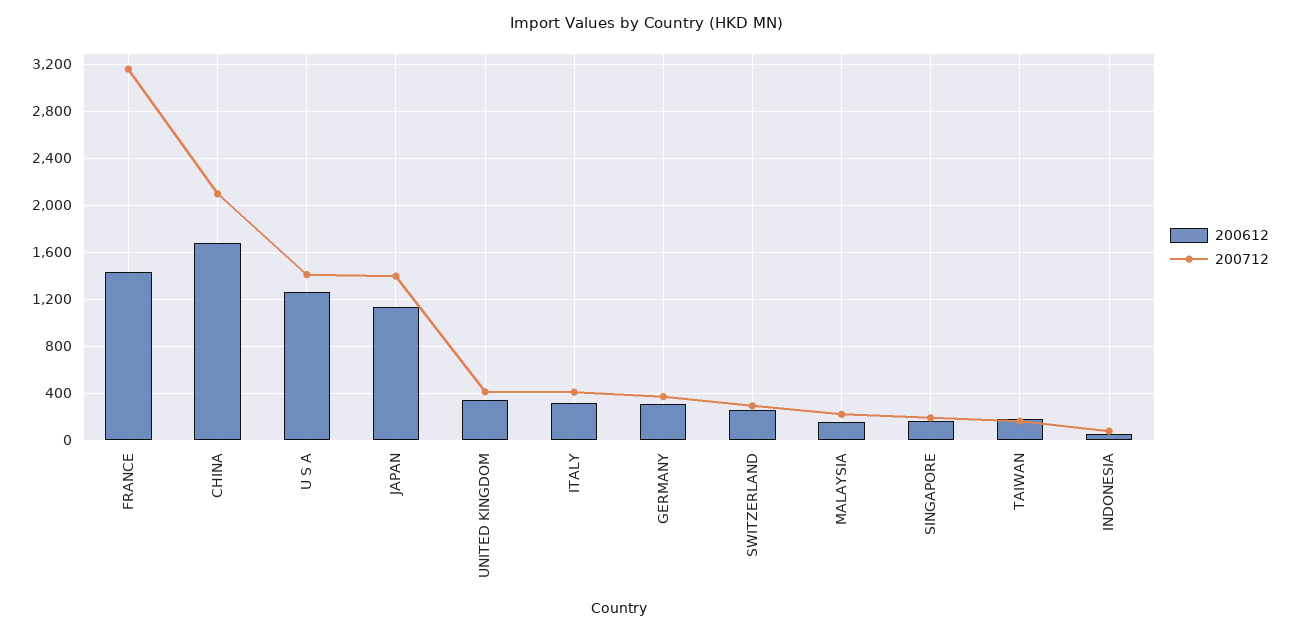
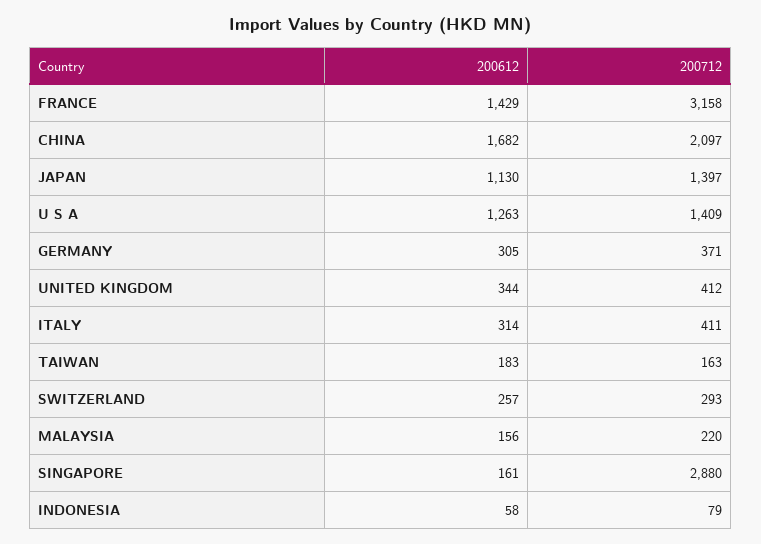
200712, SINGAPORE: 200 -> 2880

